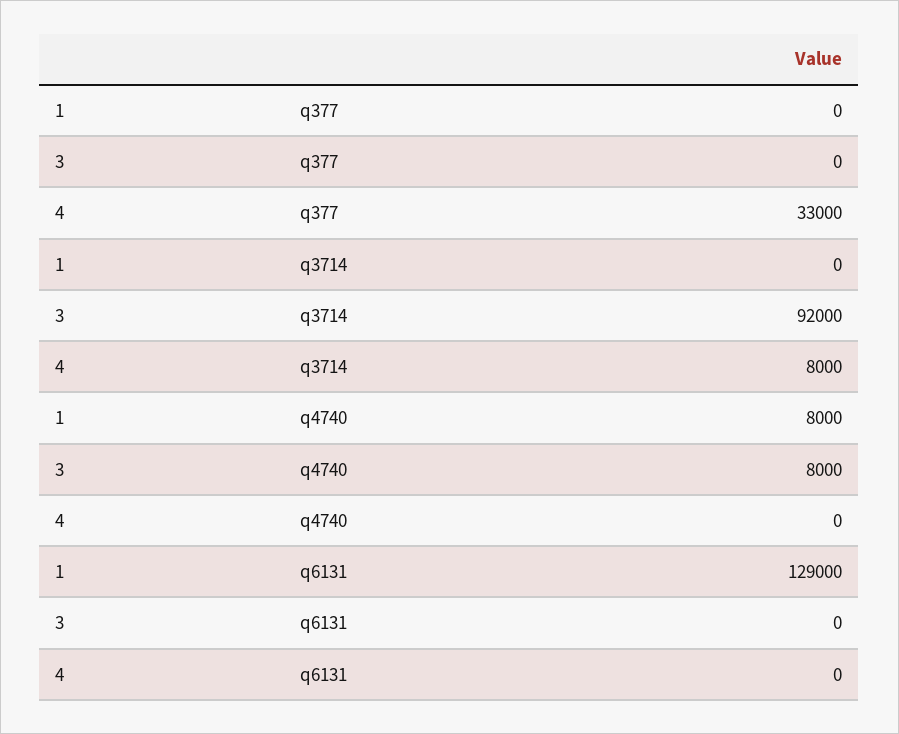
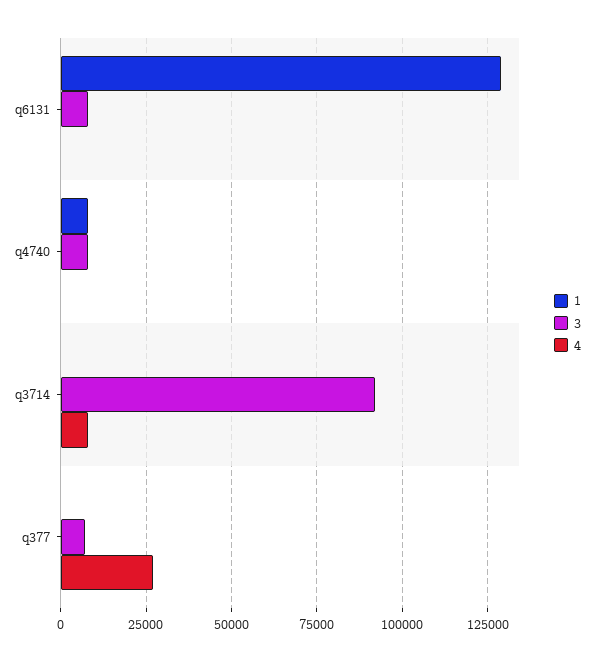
3, q377: 0 -> 7500
4, q377: 33000 -> 27500
3, q6131: 0 -> 7500

